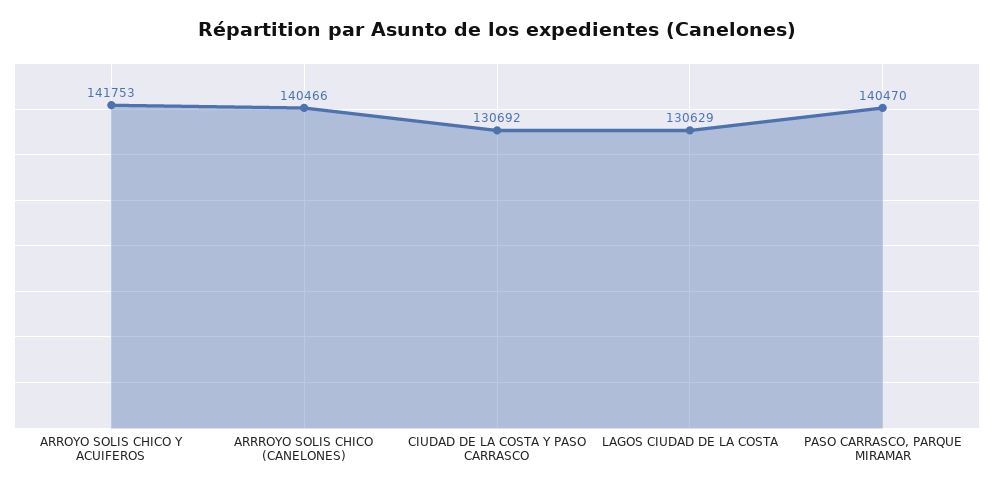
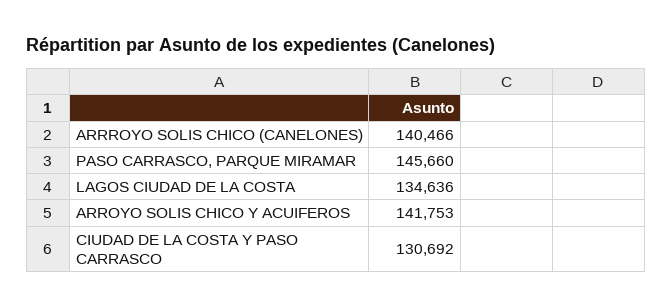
LAGOS CIUDAD DE LA COSTA: 130629 -> 134636
PASO CARRASCO, PARQUE MIRAMAR: 140470 -> 145660

